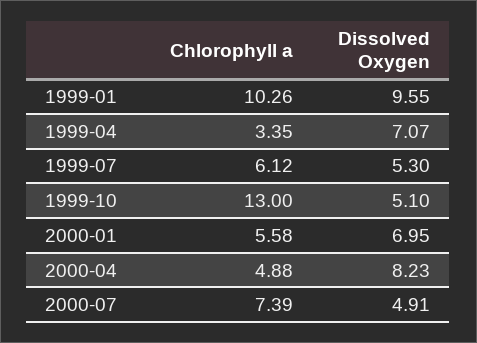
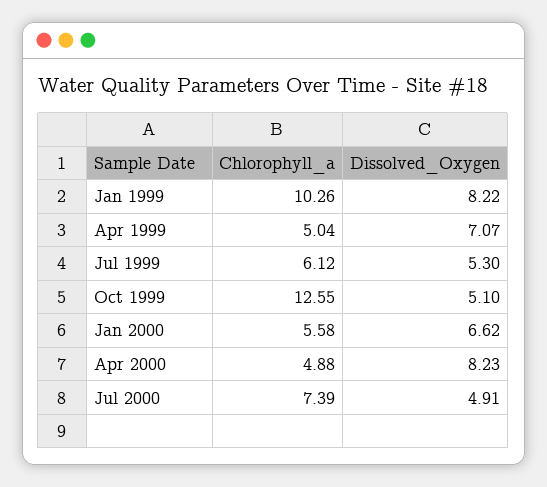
Dissolved Oxygen, 1999-01: 9.55 -> 8.22
Chlorophyll a, 1999-04: 3.35 -> 5.04
Chlorophyll a, 1999-10: 13 -> 12.55
Dissolved Oxygen, 2000-01: 6.95 -> 6.62

